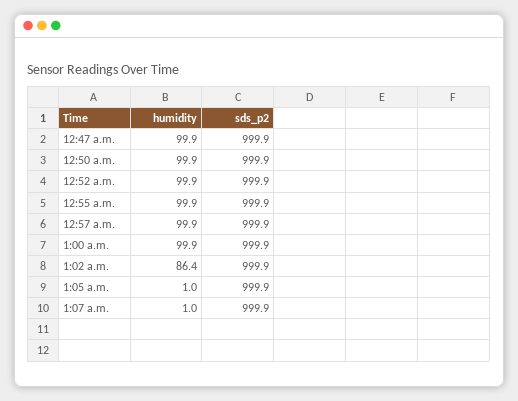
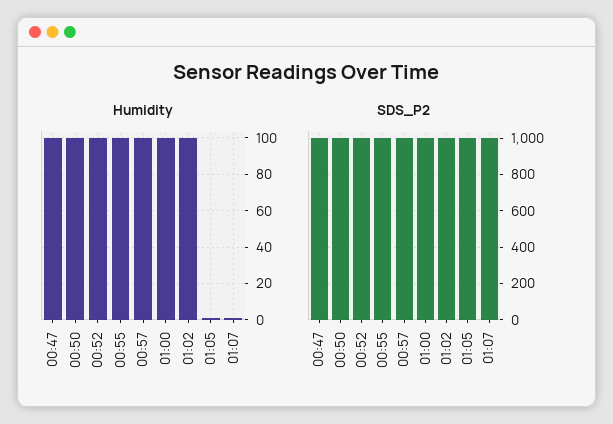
humidity, 1:02 a.m.: 86.4 -> 100

